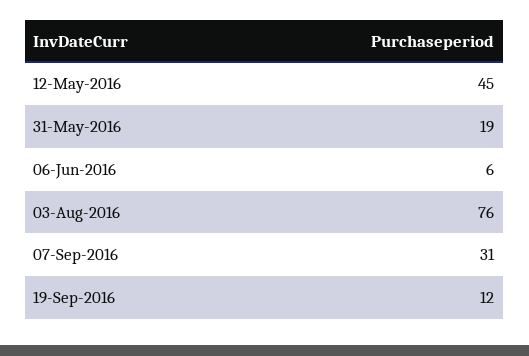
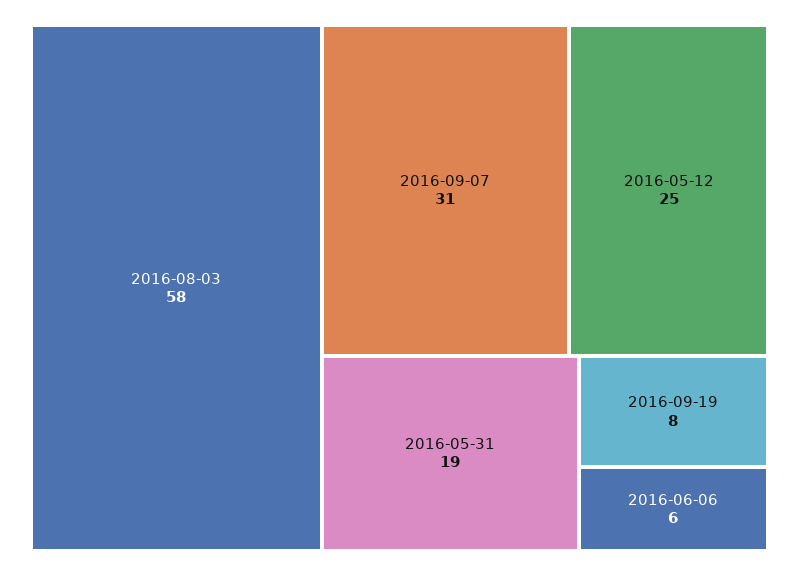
12-May-2016: 45 -> 25
03-Aug-2016: 76 -> 58
19-Sep-2016: 12 -> 8

